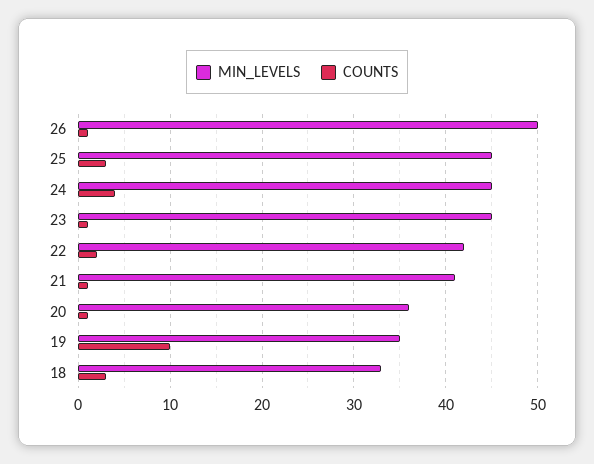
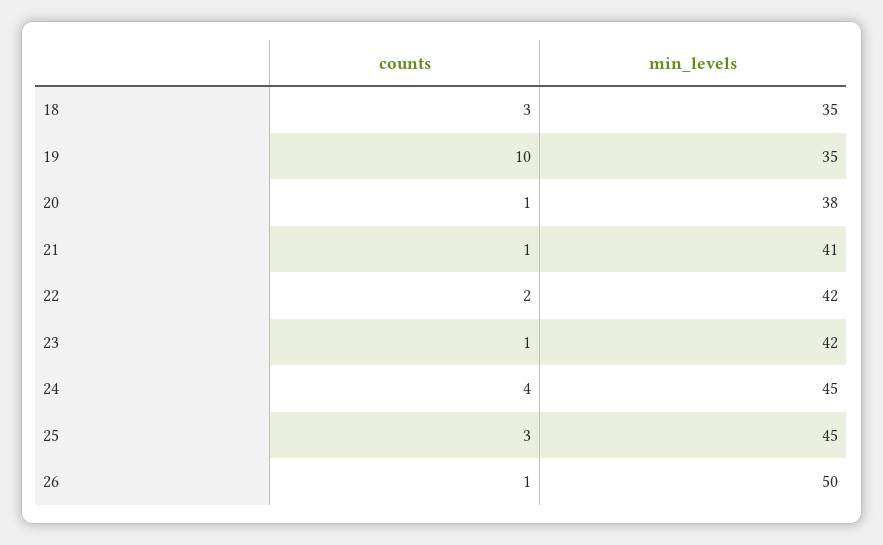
MIN_LEVELS, 23: 45 -> 42
MIN_LEVELS, 20: 36 -> 38
MIN_LEVELS, 18: 33 -> 35

